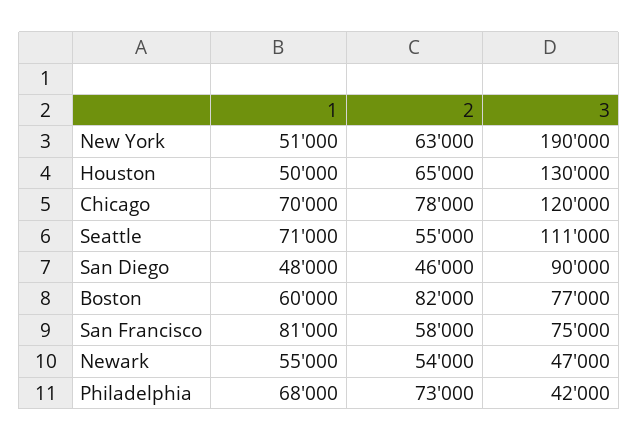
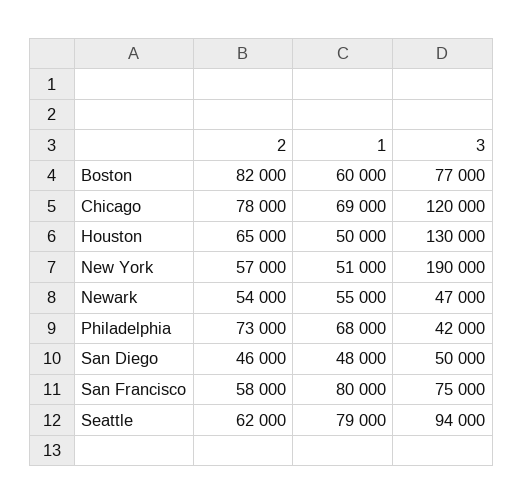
2, New York: 63000 -> 57000
1, Chicago: 70000 -> 69000
1, Seattle: 71000 -> 79000
2, Seattle: 55000 -> 62000
3, Seattle: 111000 -> 94000
3, San Diego: 90000 -> 50000
1, San Francisco: 81000 -> 80000

